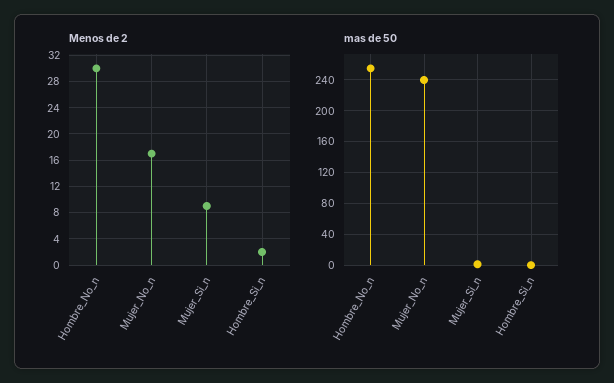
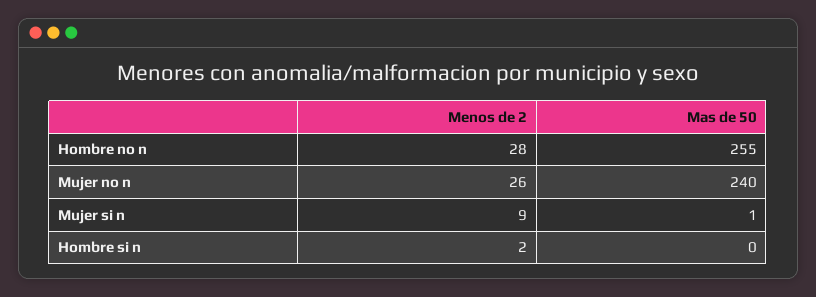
Menos de 2, Hombre_No_n: 30 -> 28
Menos de 2, Mujer_No_n: 17 -> 26

